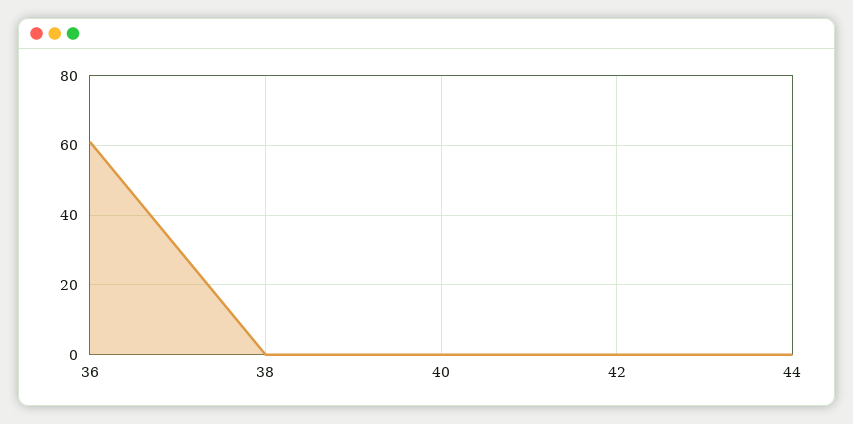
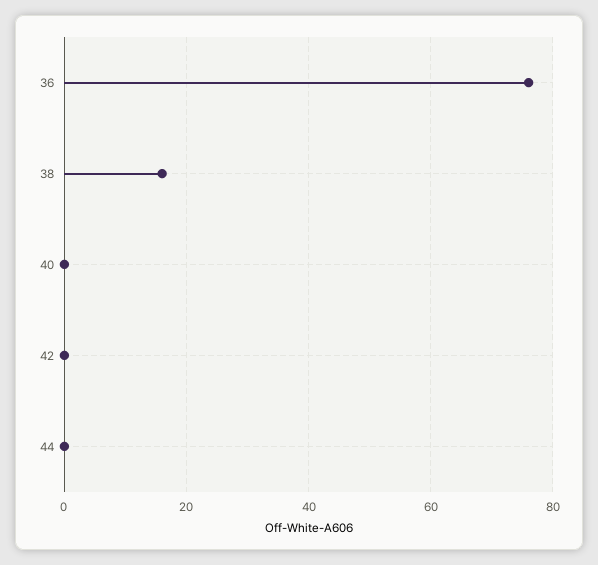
36: 60 -> 75
38: 0 -> 15

